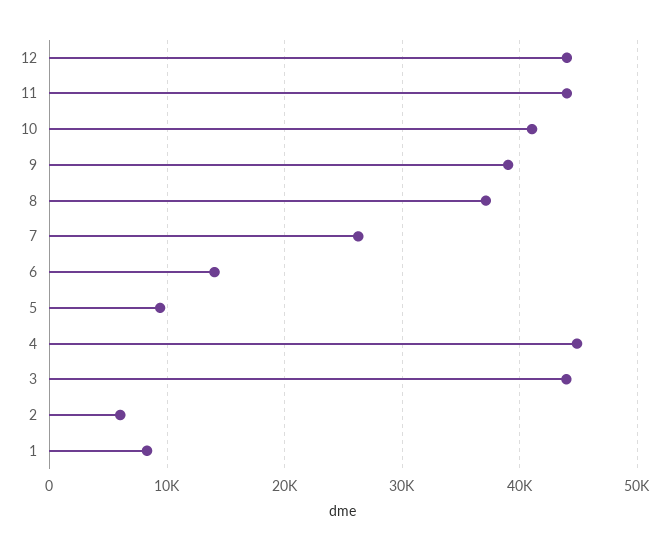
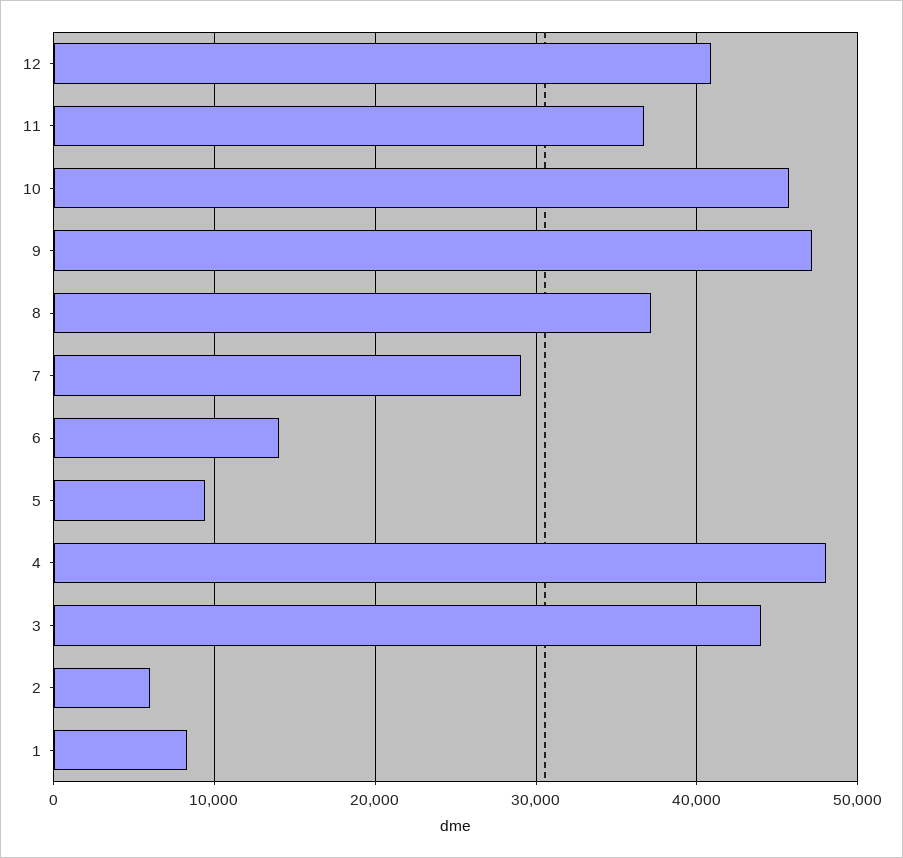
12: 44000 -> 41000
11: 44000 -> 37000
10: 41000 -> 46000
9: 39000 -> 47000
7: 26000 -> 29000
4: 45000 -> 48000

